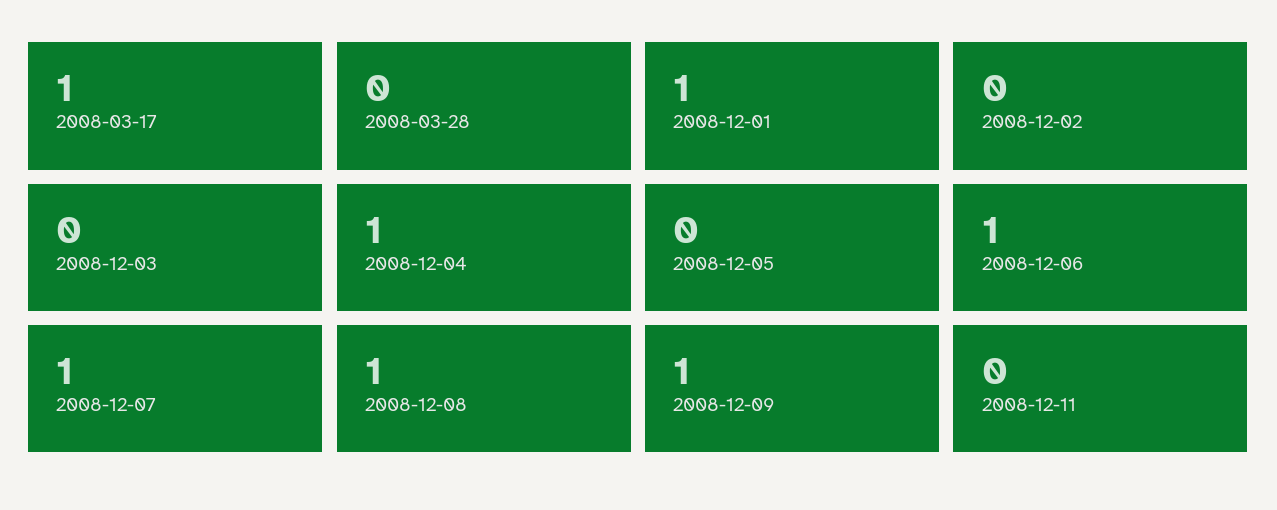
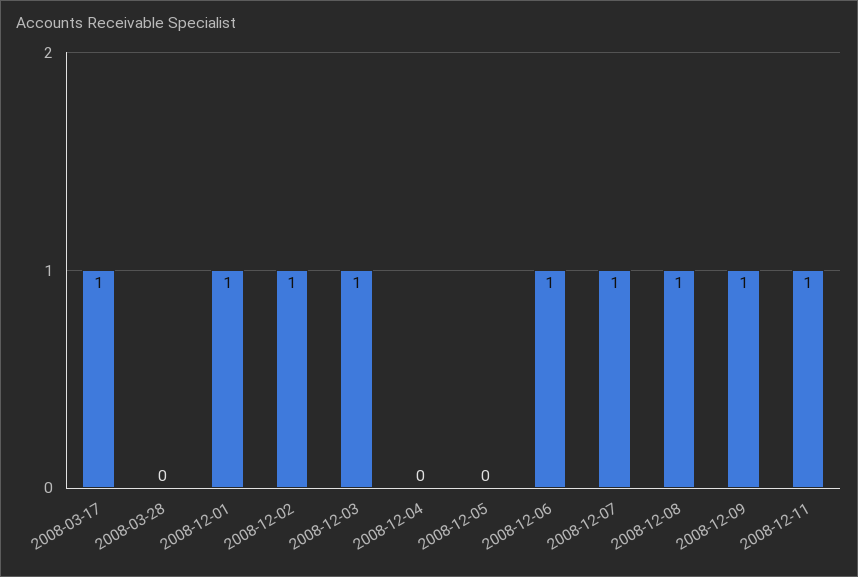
2008-12-02: 0 -> 1
2008-12-03: 0 -> 1
2008-12-04: 1 -> 0
2008-12-11: 0 -> 1

